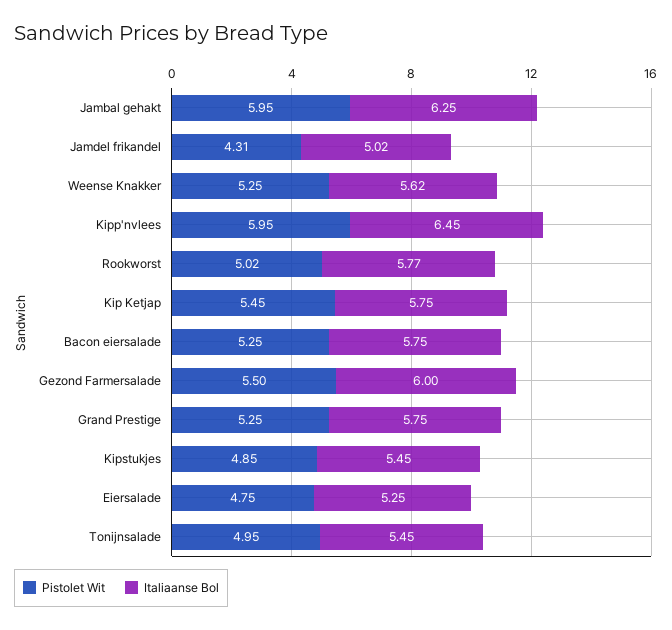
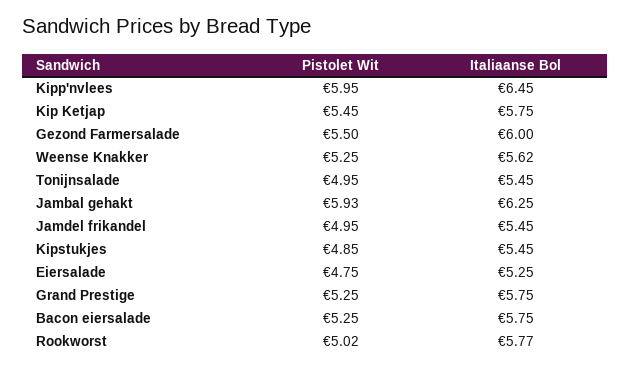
Pistolet Wit, Jambal gehakt: 5.95 -> 5.93
Pistolet Wit, Jamdel frikandel: 4.31 -> 4.95
Italiaanse Bol, Jamdel frikandel: 5.02 -> 5.45

